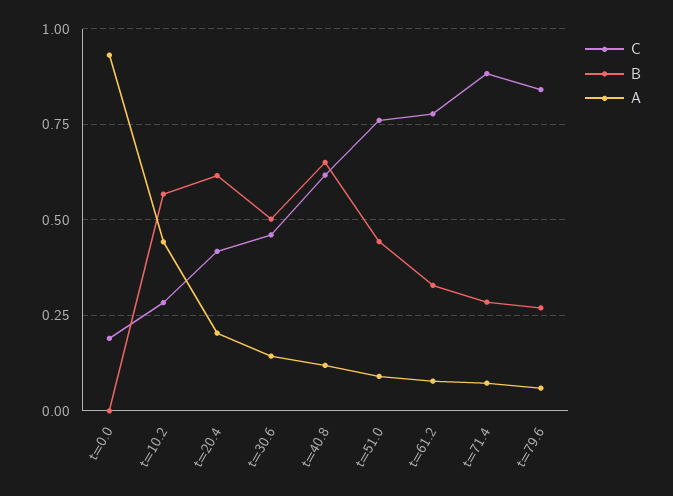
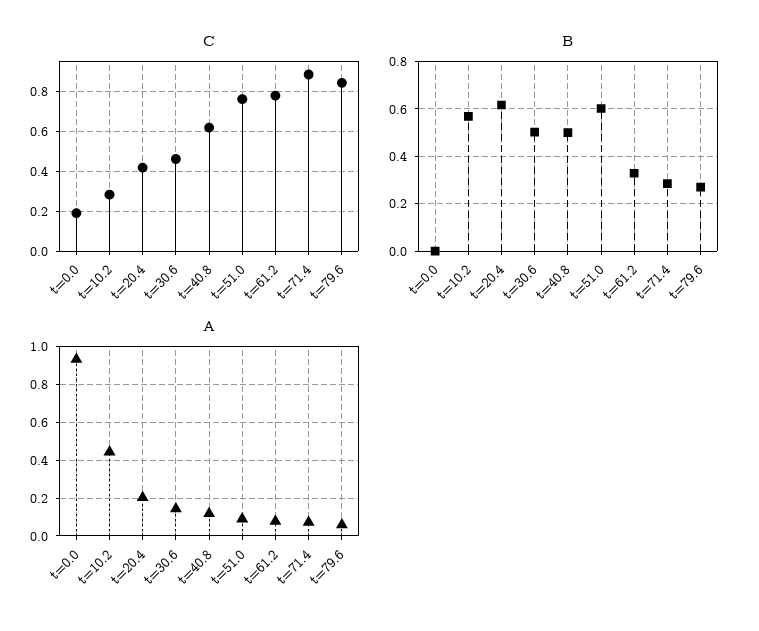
B, t=40.8: 0.65 -> 0.5
B, t=51.0: 0.45 -> 0.6

